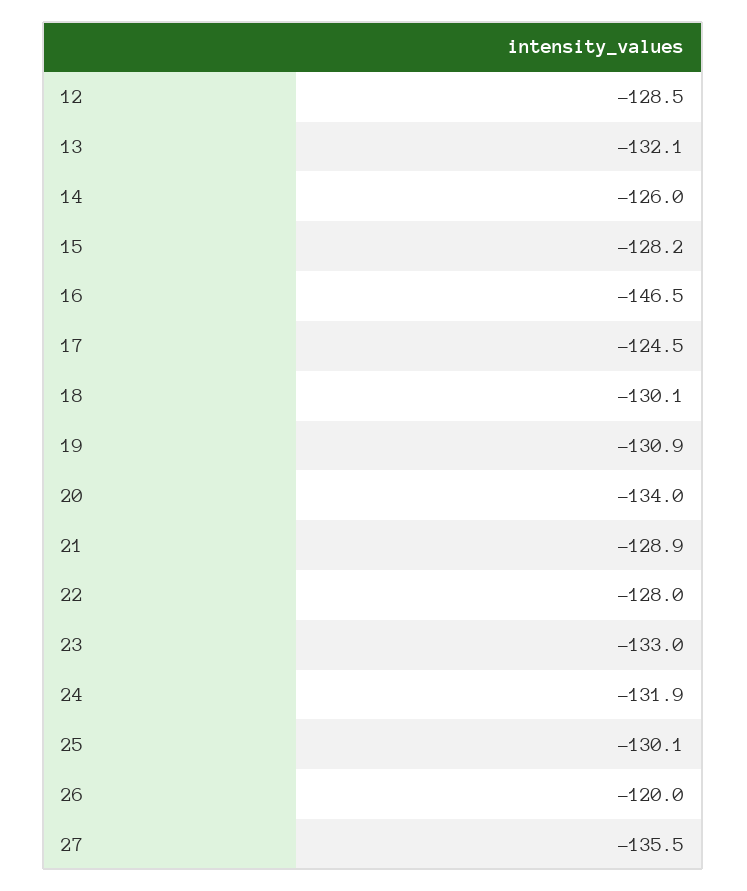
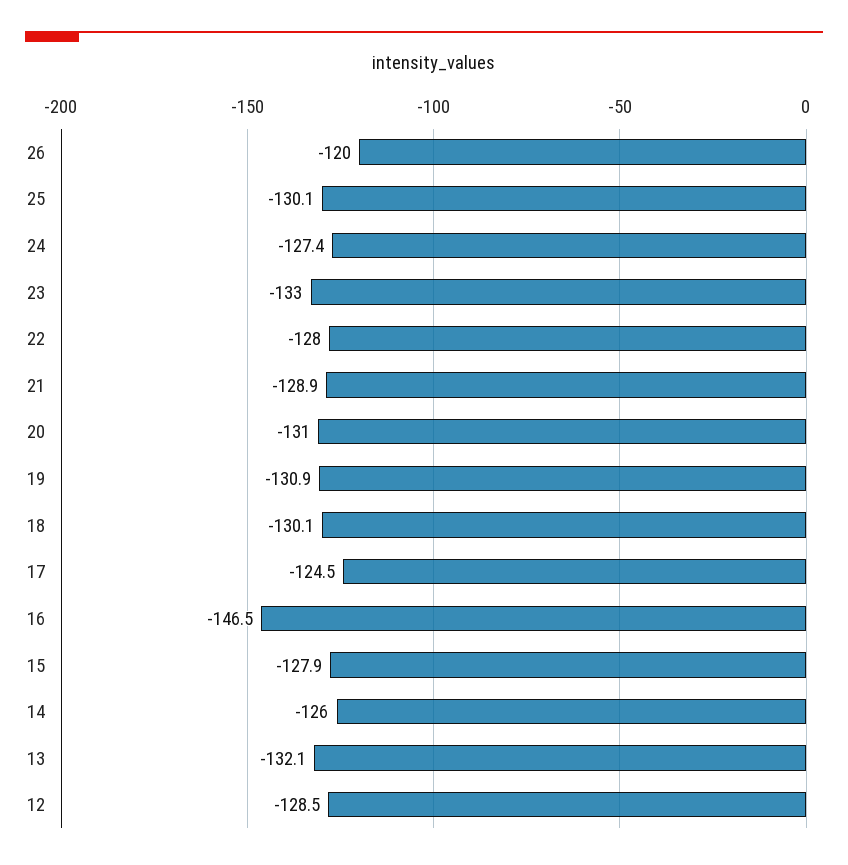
15: -128.2 -> -127.9
20: -134 -> -131
24: -131.9 -> -127.4
27: -135.5 -> none

